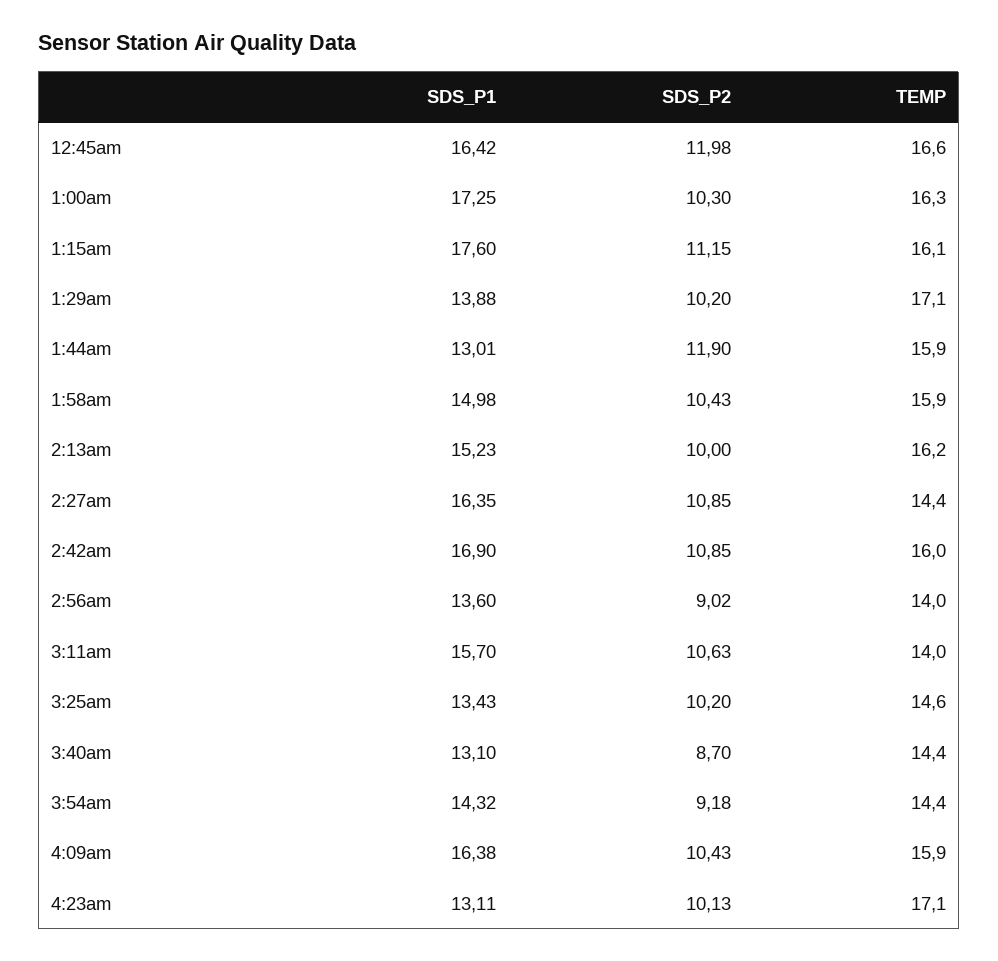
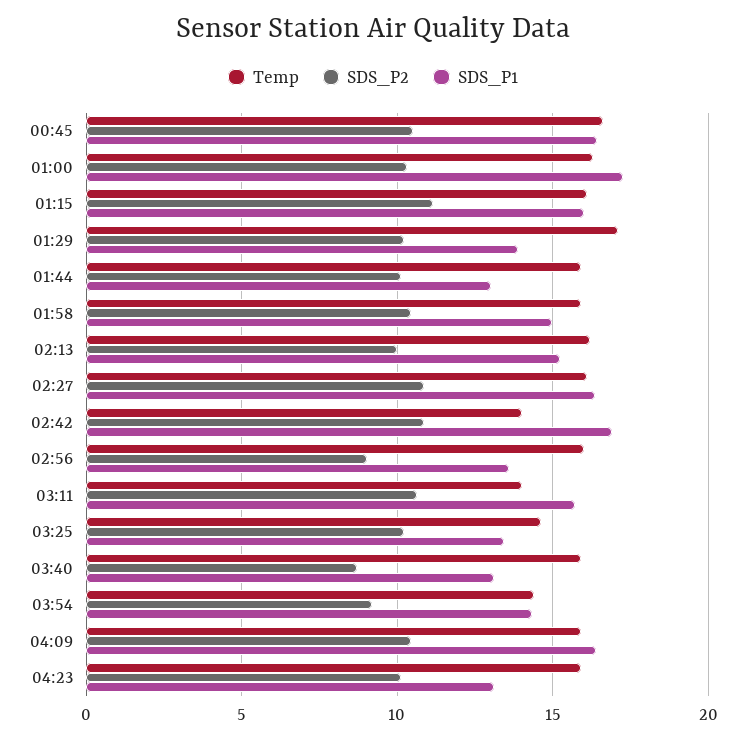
SDS_P2, 12:45am: 11.98 -> 10.5
SDS_P1, 1:15am: 17.6 -> 16
SDS_P2, 1:44am: 11.9 -> 10
TEMP, 2:27am: 14.4 -> 16
TEMP, 2:42am: 16 -> 14
TEMP, 2:56am: 14 -> 16
TEMP, 3:40am: 14.4 -> 16
TEMP, 4:23am: 17.1 -> 16

